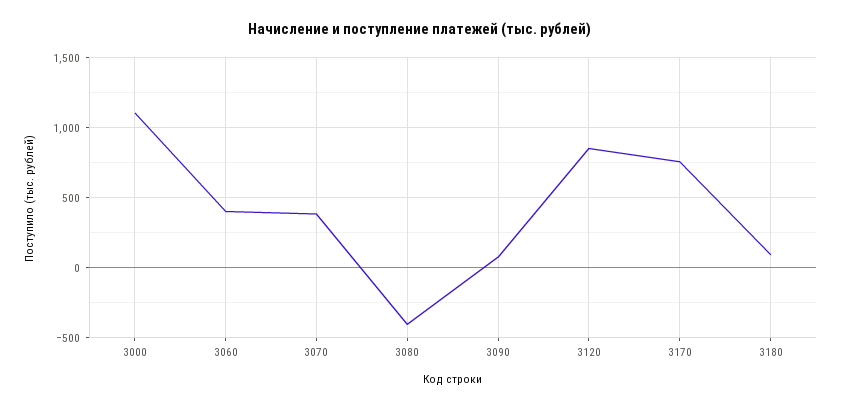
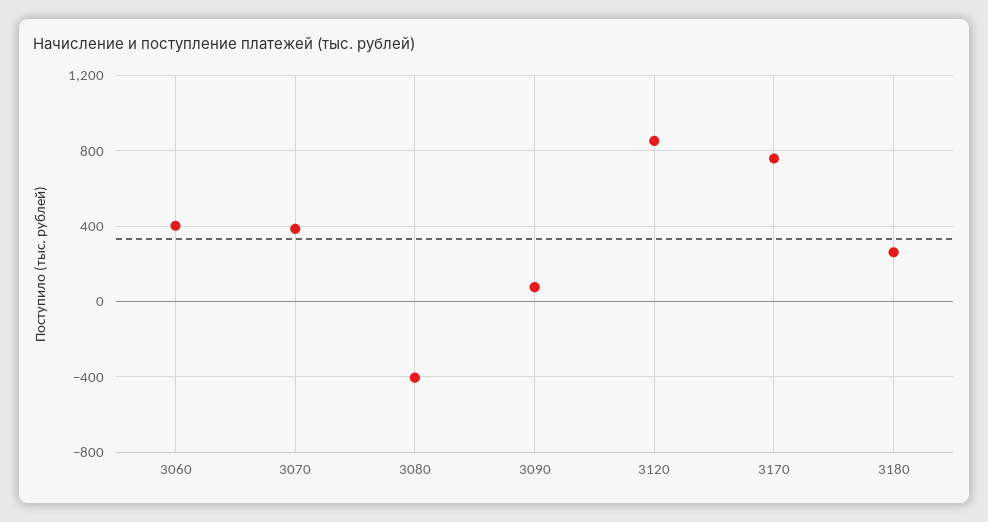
3000: 1100 -> none
3180: 100 -> 250

